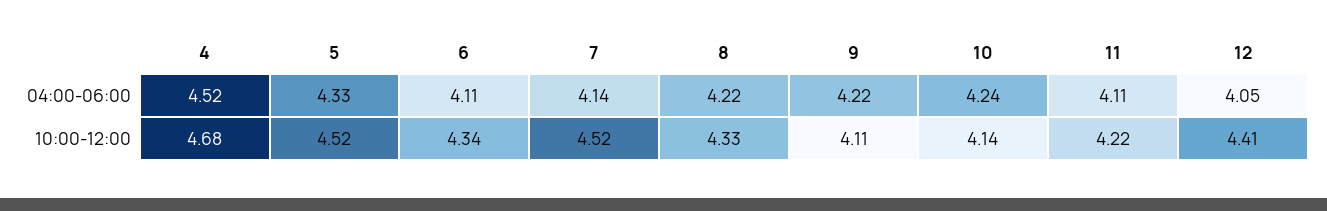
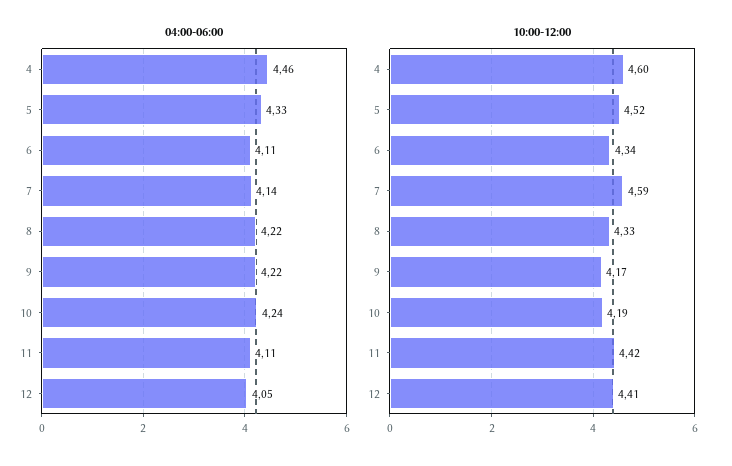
04:00-06:00, 4: 4.52 -> 4.46
10:00-12:00, 4: 4.68 -> 4.6
10:00-12:00, 7: 4.52 -> 4.59
10:00-12:00, 9: 4.11 -> 4.17
10:00-12:00, 10: 4.14 -> 4.19
10:00-12:00, 11: 4.22 -> 4.42

